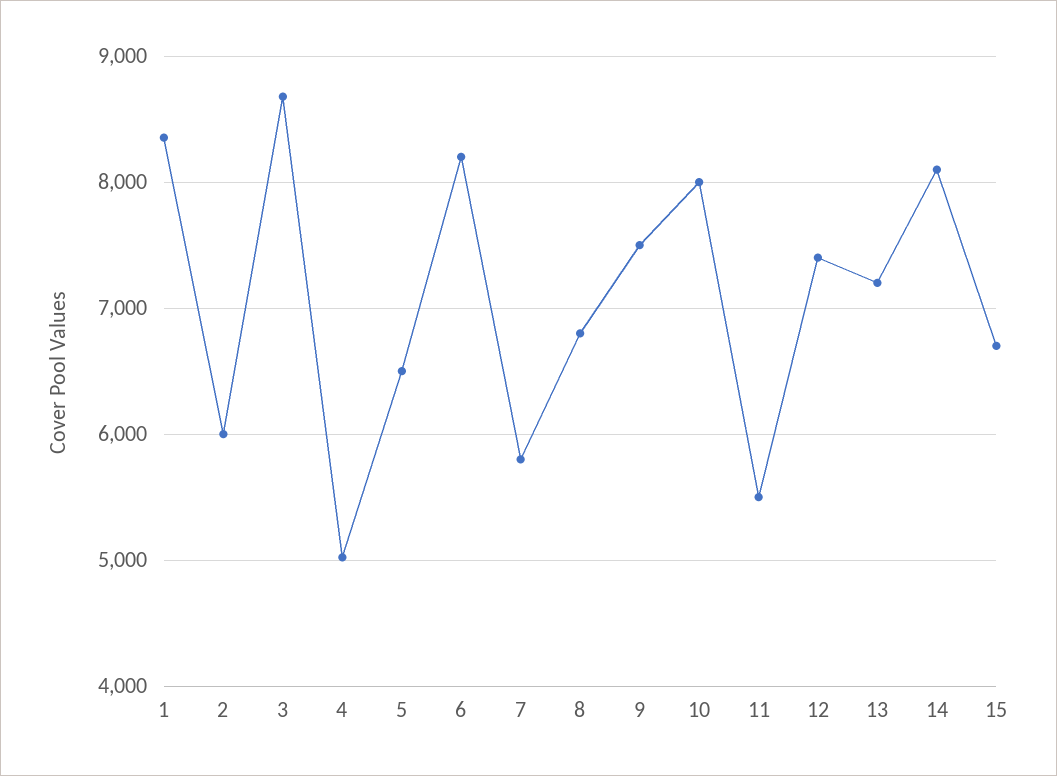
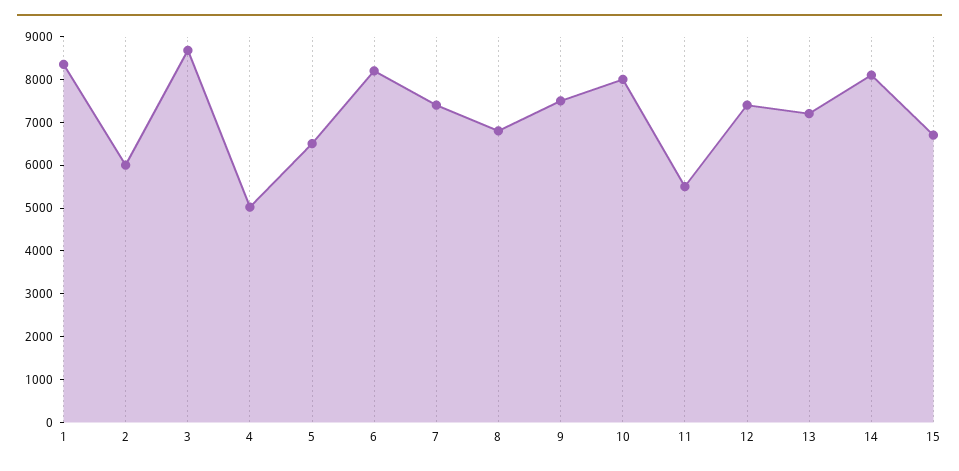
7: 5800 -> 7400

